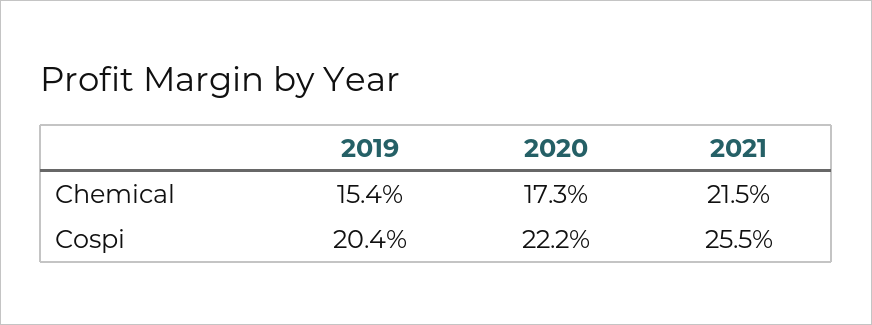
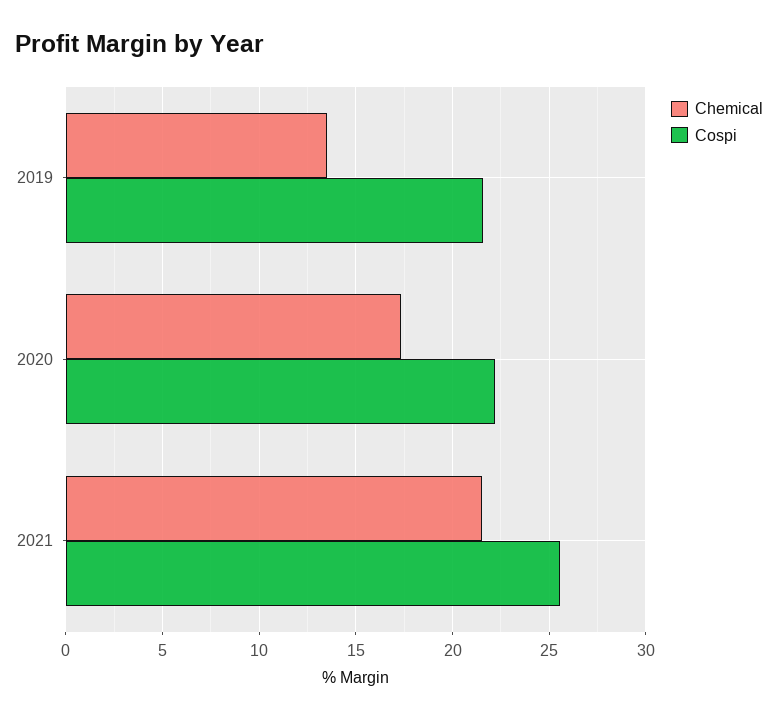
Chemical, 2019: 15.4 -> 13.5
Cospi, 2019: 20.4 -> 21.5

